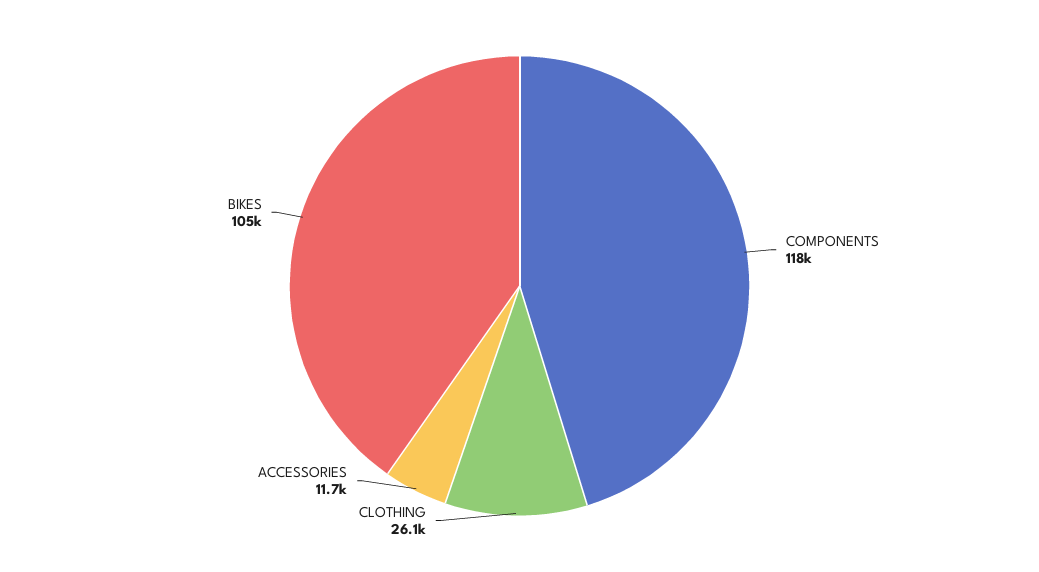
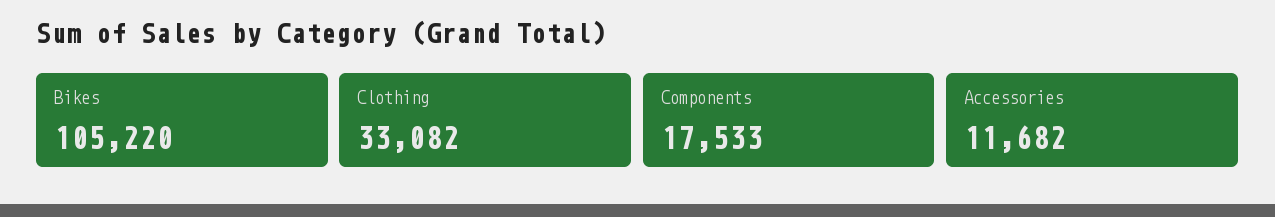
COMPONENTS: 118000 -> 17533
CLOTHING: 26100 -> 33082

